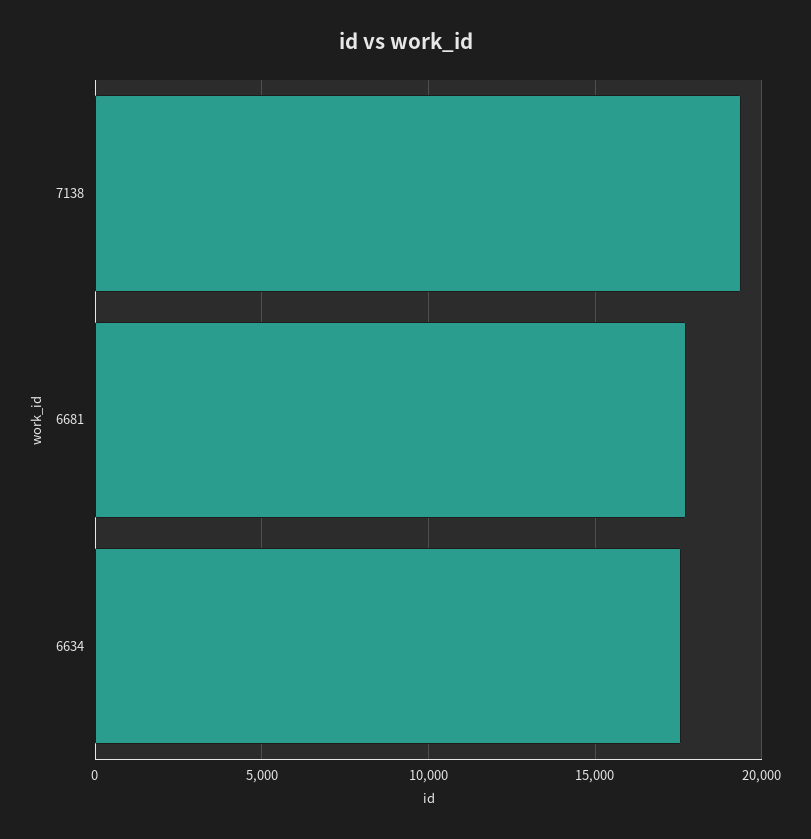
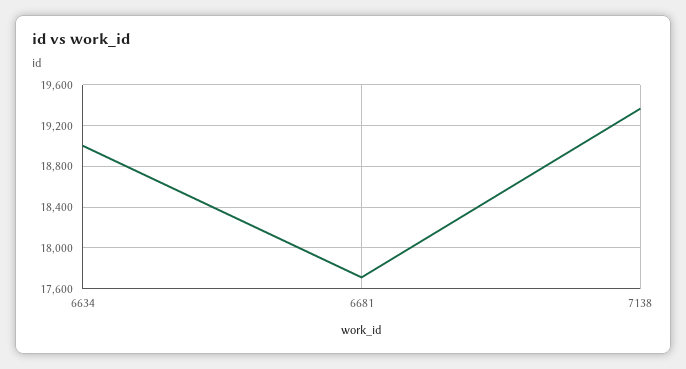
6634: 17500 -> 19000

